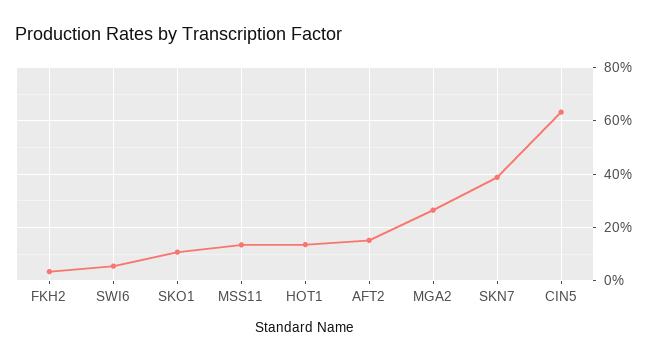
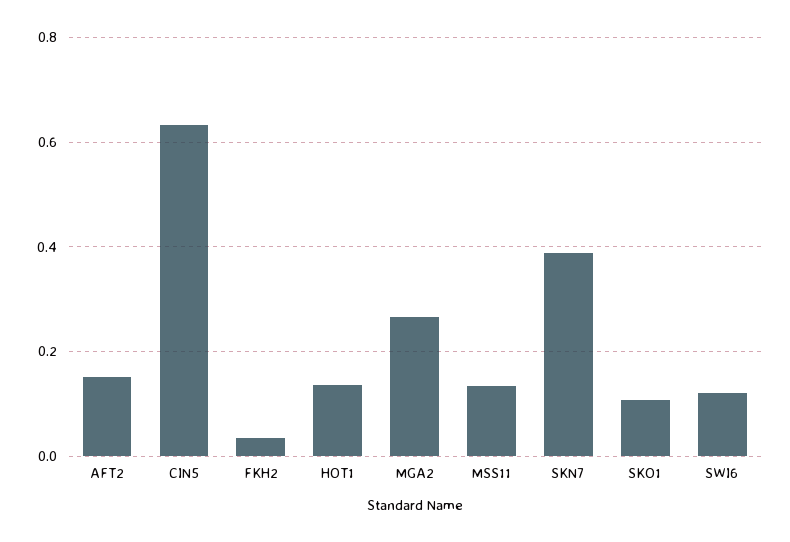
SWI6: 0.05 -> 0.12

